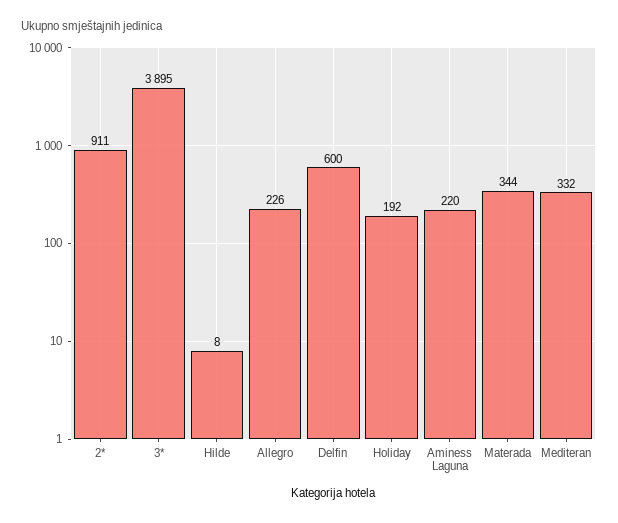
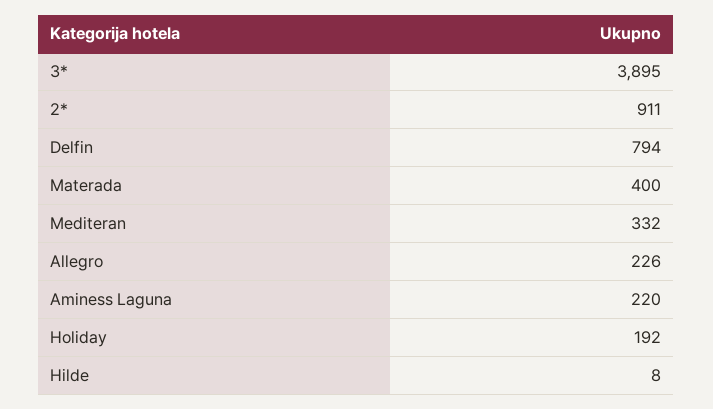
Delfin: 600 -> 794
Materada: 344 -> 400

